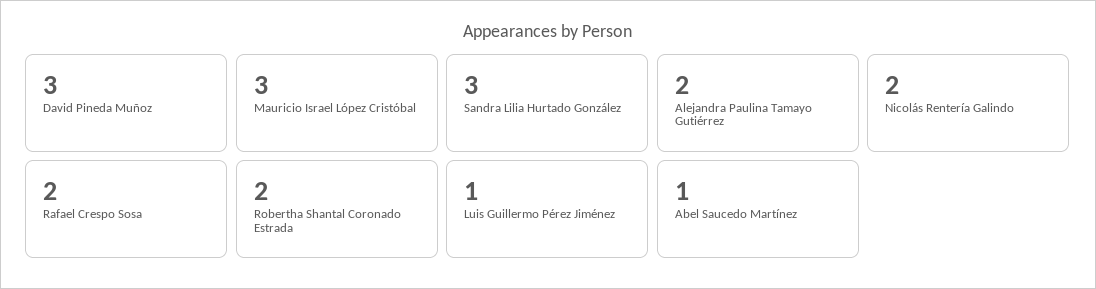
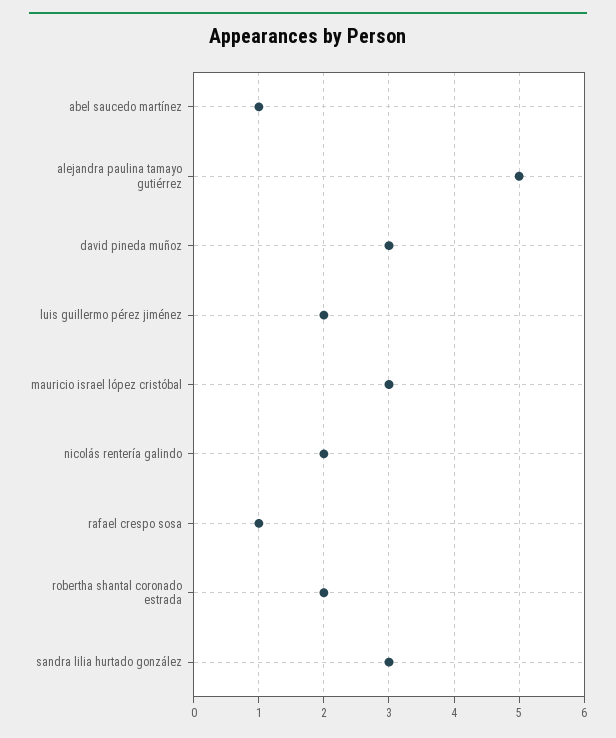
Alejandra Paulina Tamayo Gutiérrez: 2 -> 5
Rafael Crespo Sosa: 2 -> 1
Luis Guillermo Pérez Jiménez: 1 -> 2

